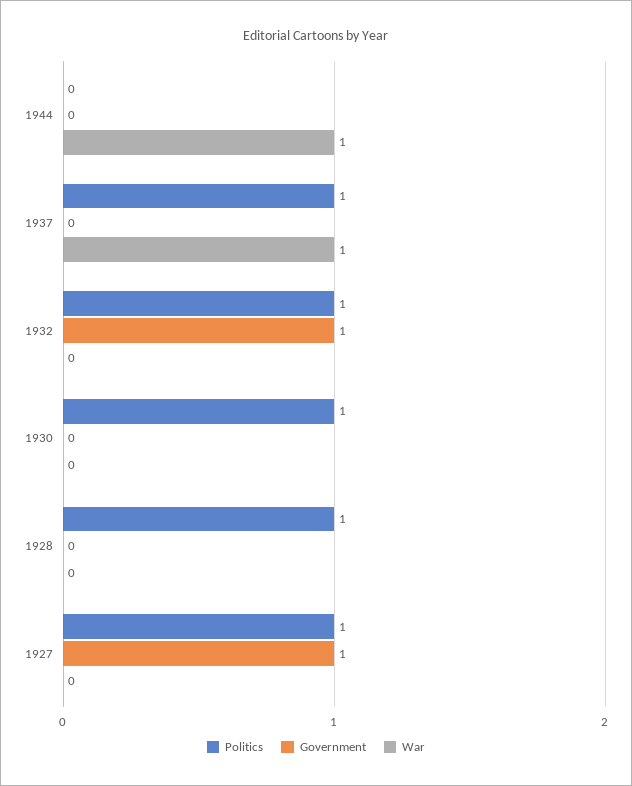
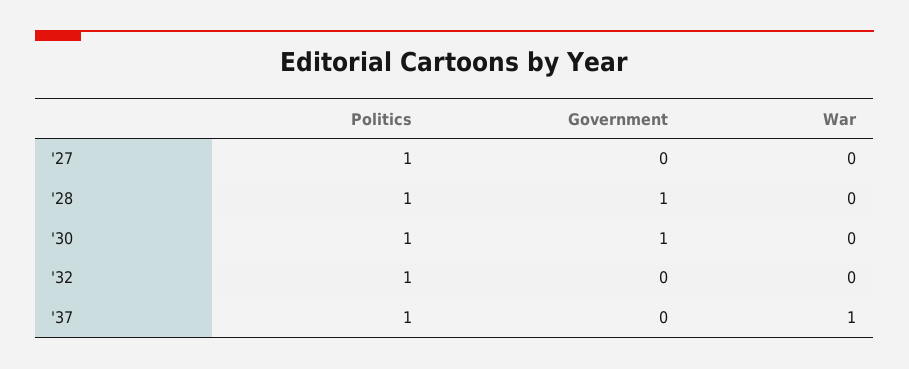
Politics, 1944: 0 -> none
Government, 1944: 0 -> none
War, 1944: 1 -> none
Government, 1932: 1 -> 0
Government, 1930: 0 -> 1
Government, 1928: 0 -> 1
Government, 1927: 1 -> 0

